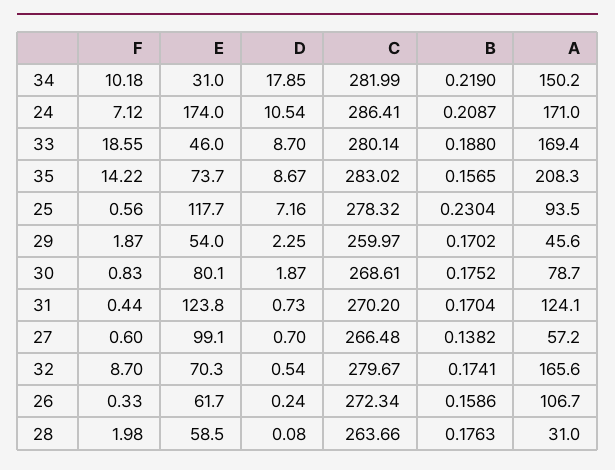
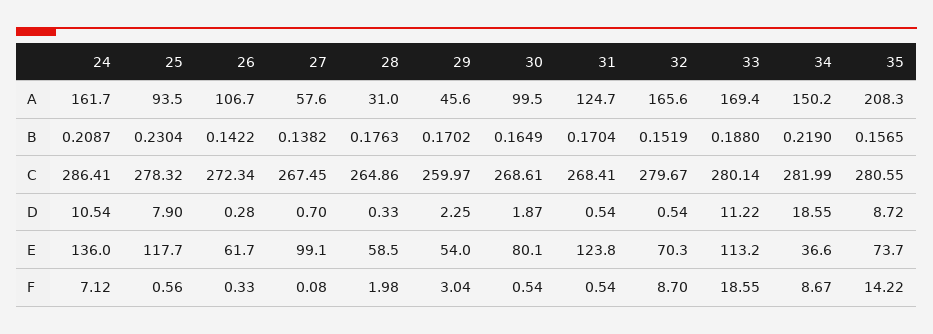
F, 34: 10.18 -> 8.67
E, 34: 31 -> 36.6
D, 34: 17.85 -> 18.55
E, 24: 174 -> 136
A, 24: 171 -> 161.7
E, 33: 46 -> 113.2
D, 33: 8.7 -> 11.22
D, 35: 8.67 -> 8.72
C, 35: 283.02 -> 280.55
D, 25: 7.16 -> 7.9
F, 29: 1.87 -> 3.04
F, 30: 0.83 -> 0.54
B, 30: 0.1752 -> 0.1649
A, 30: 78.7 -> 99.5
F, 31: 0.44 -> 0.54
D, 31: 0.73 -> 0.54
C, 31: 270.2 -> 268.41
A, 31: 124.1 -> 124.7
F, 27: 0.6 -> 0.08
C, 27: 266.48 -> 267.45
A, 27: 57.2 -> 57.6
B, 32: 0.1741 -> 0.1519
D, 26: 0.24 -> 0.28
B, 26: 0.1586 -> 0.1422
D, 28: 0.08 -> 0.33
C, 28: 263.66 -> 264.86

